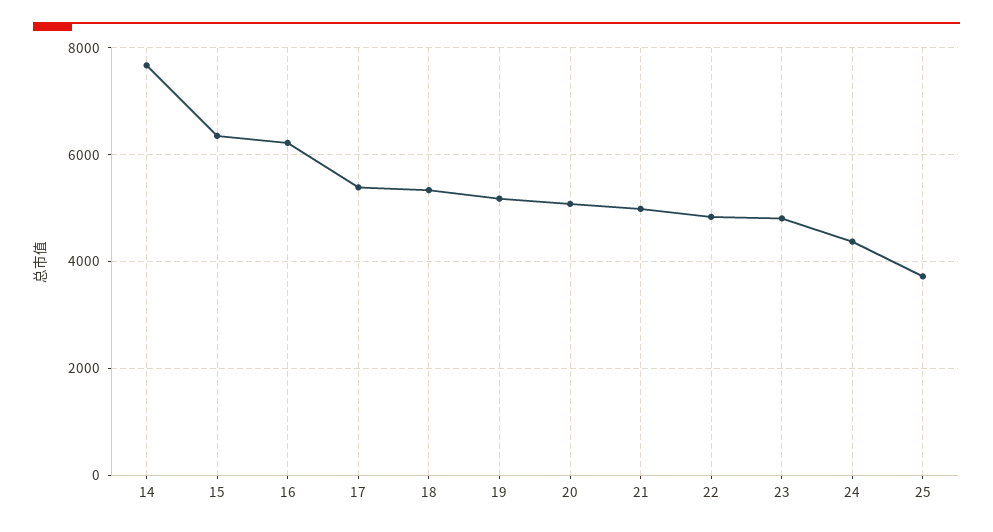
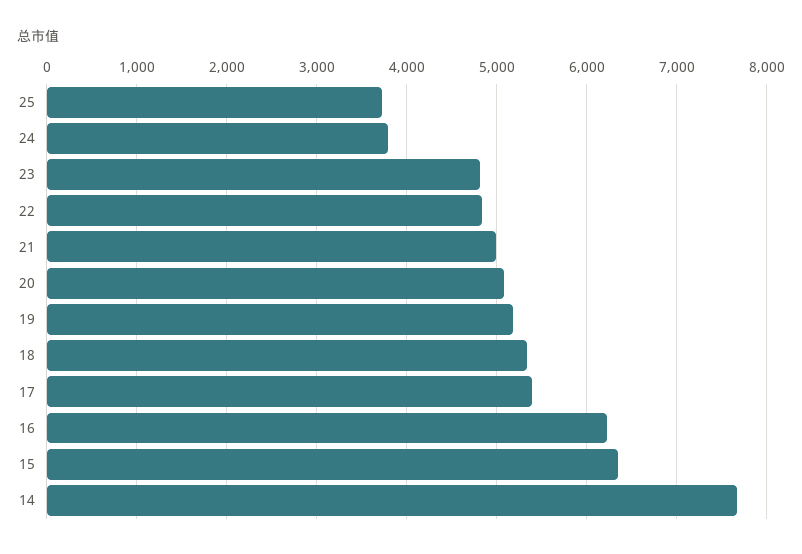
24: 4400 -> 3800

